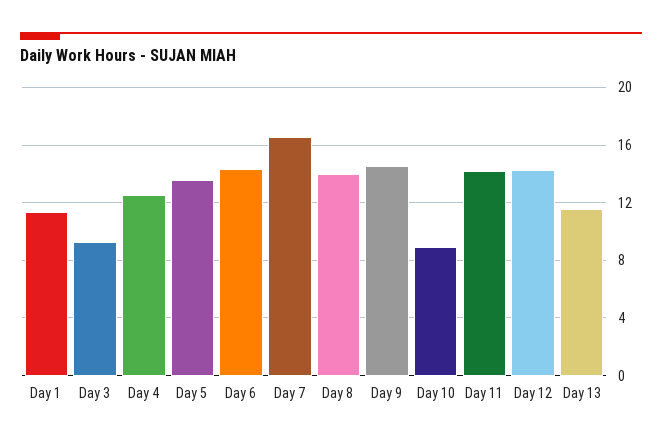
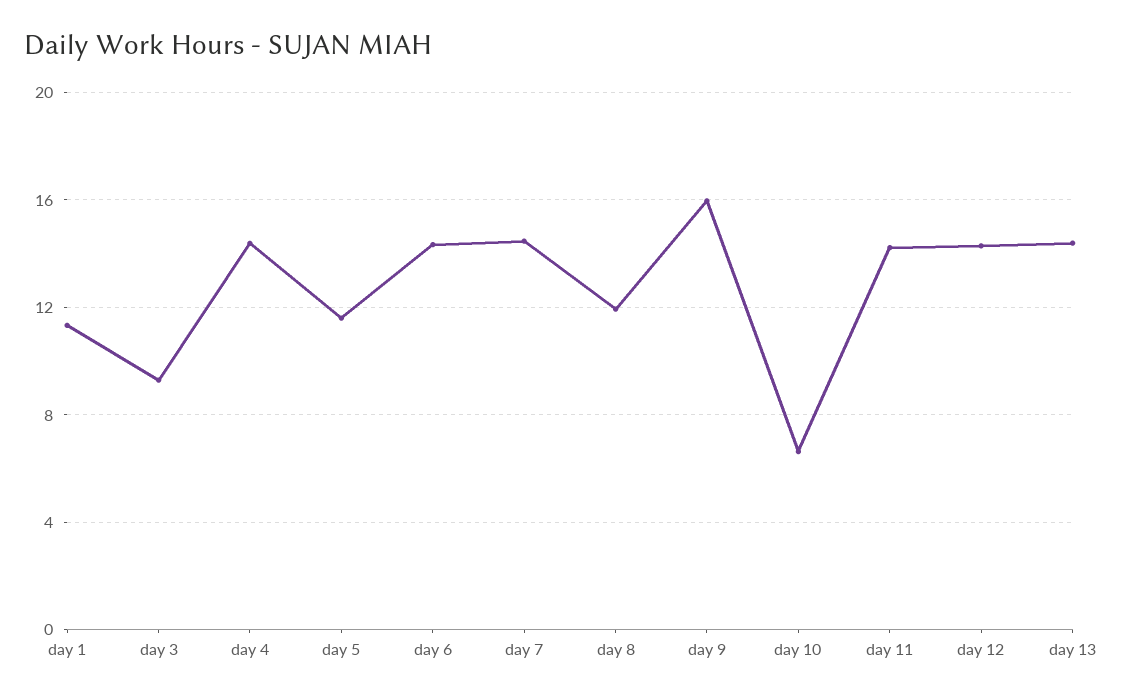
Day 4: 12.5 -> 14.5
Day 5: 13.5 -> 11.5
Day 7: 16.5 -> 14.5
Day 8: 14 -> 12
Day 9: 14.5 -> 16
Day 10: 9 -> 6.5
Day 13: 11.5 -> 14.5

